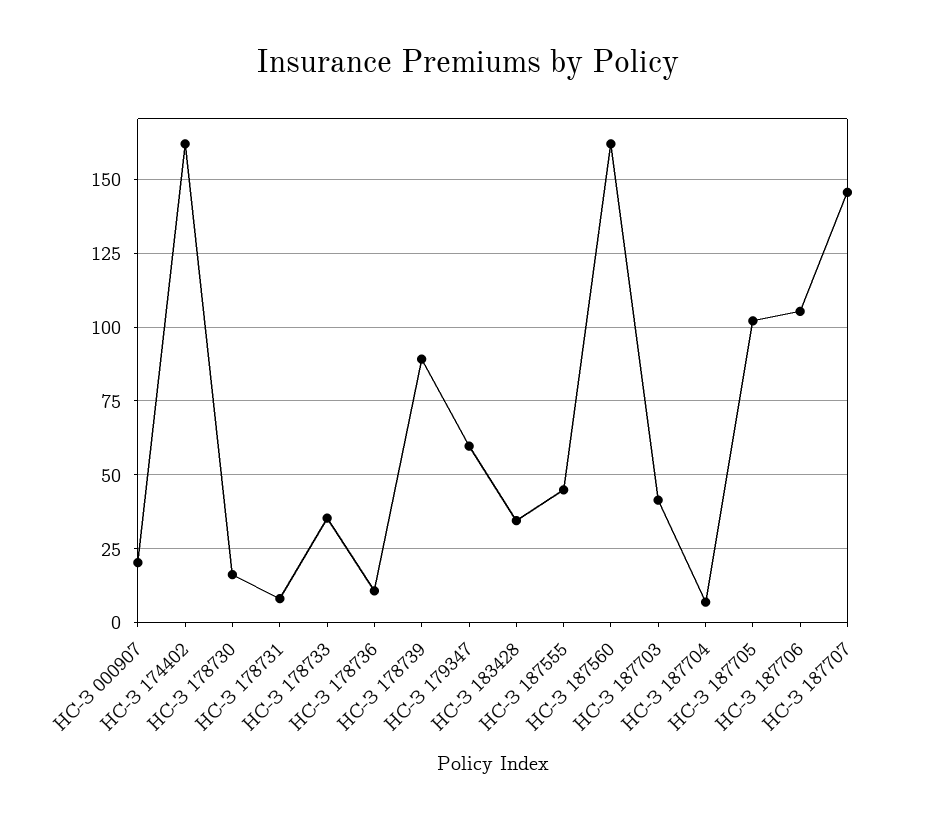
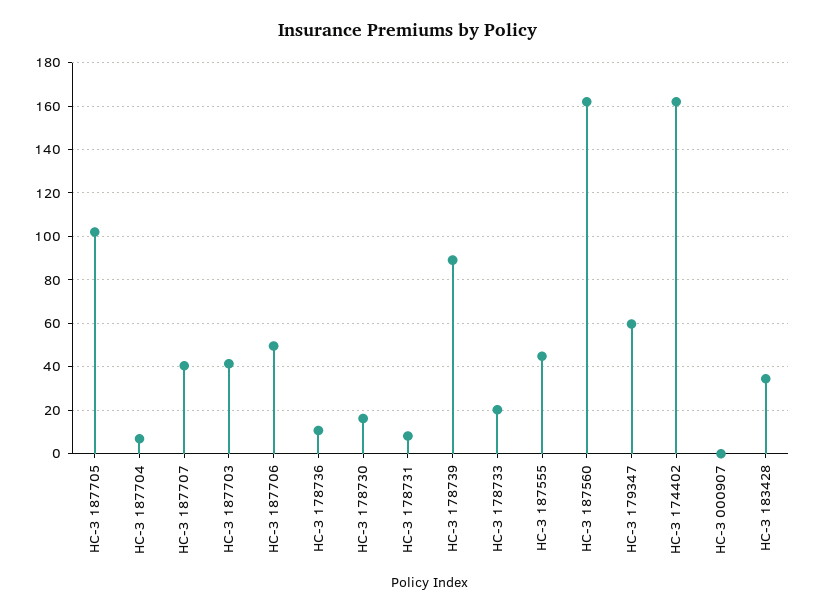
НС-З 000907: 20 -> 0
НС-З 178733: 35 -> 20
НС-З 187706: 105 -> 50
НС-З 187707: 145 -> 40

